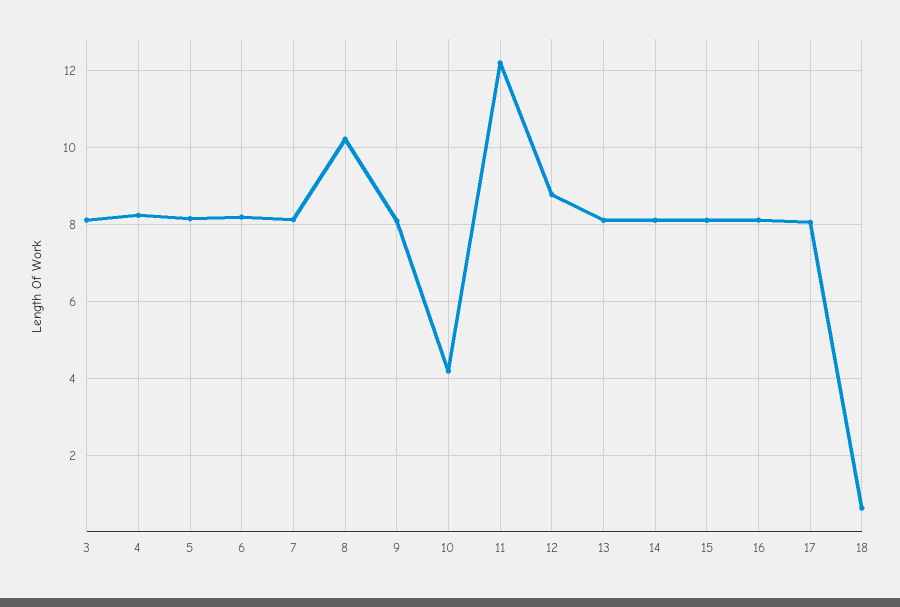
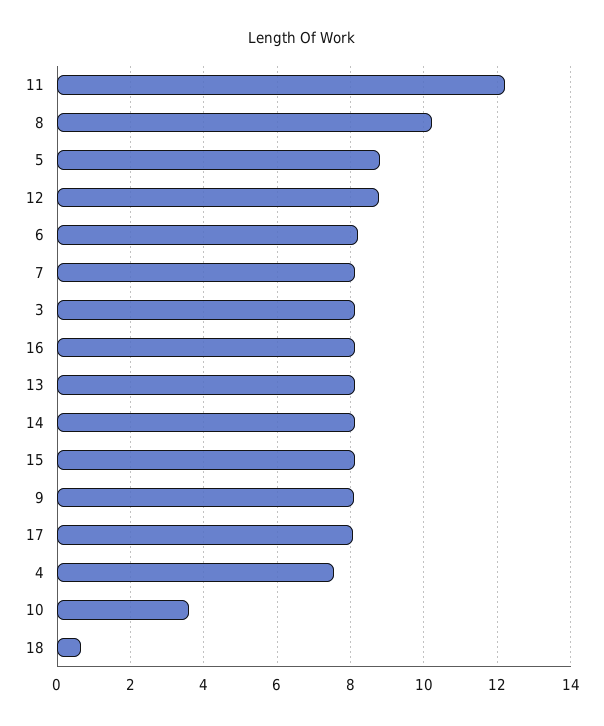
4: 8.2 -> 7.6
5: 8.2 -> 8.8
10: 4.2 -> 3.6

